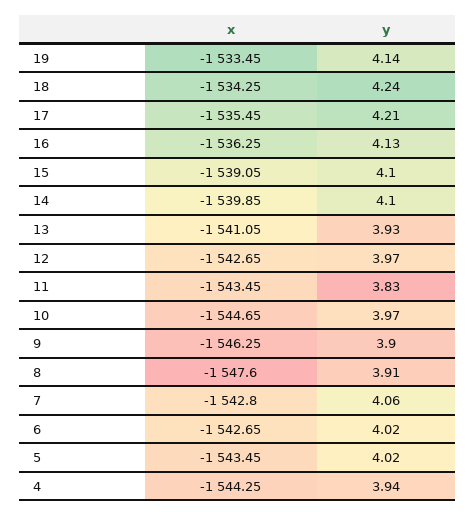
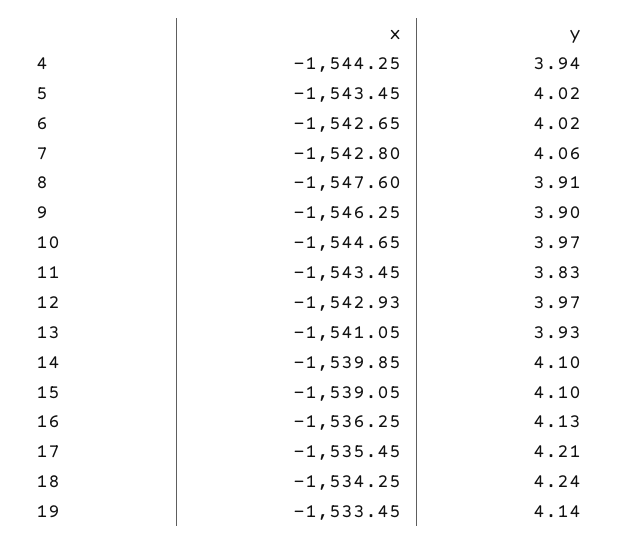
x, 12: -1542.65 -> -1542.93

